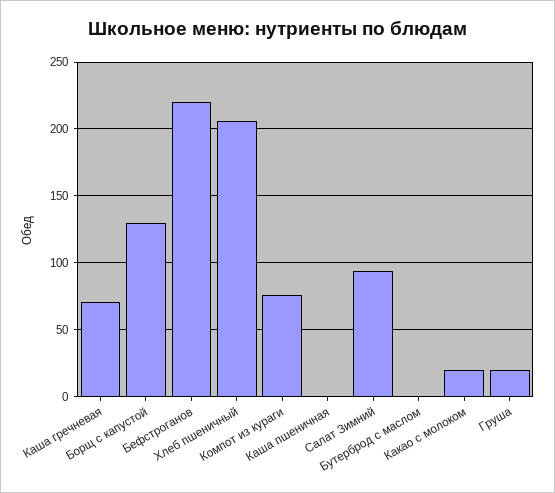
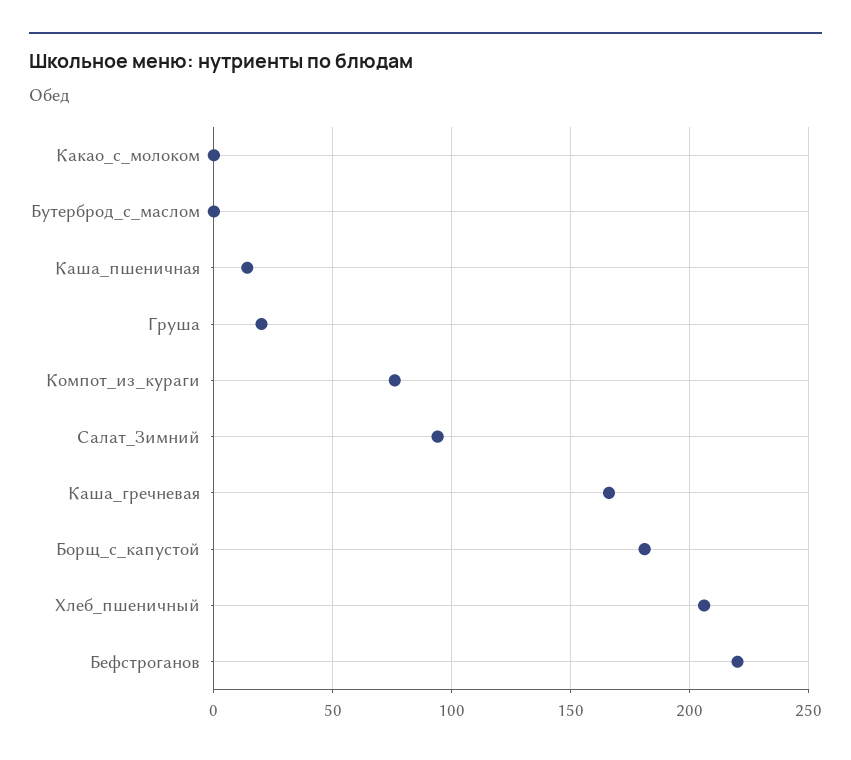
Каша гречневая: 70 -> 165
Борщ с капустой: 130 -> 180
Каша пшеничная: 0 -> 15
Какао с молоком: 20 -> 0

